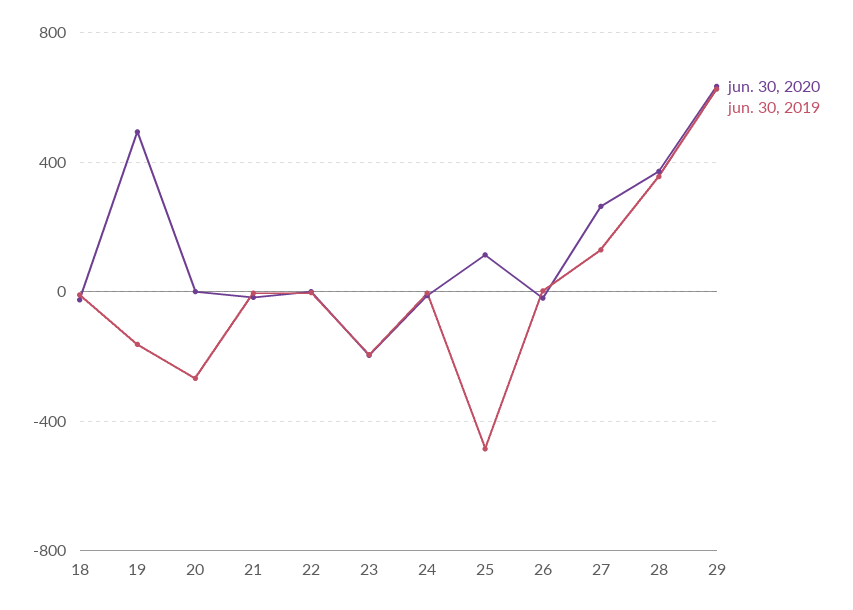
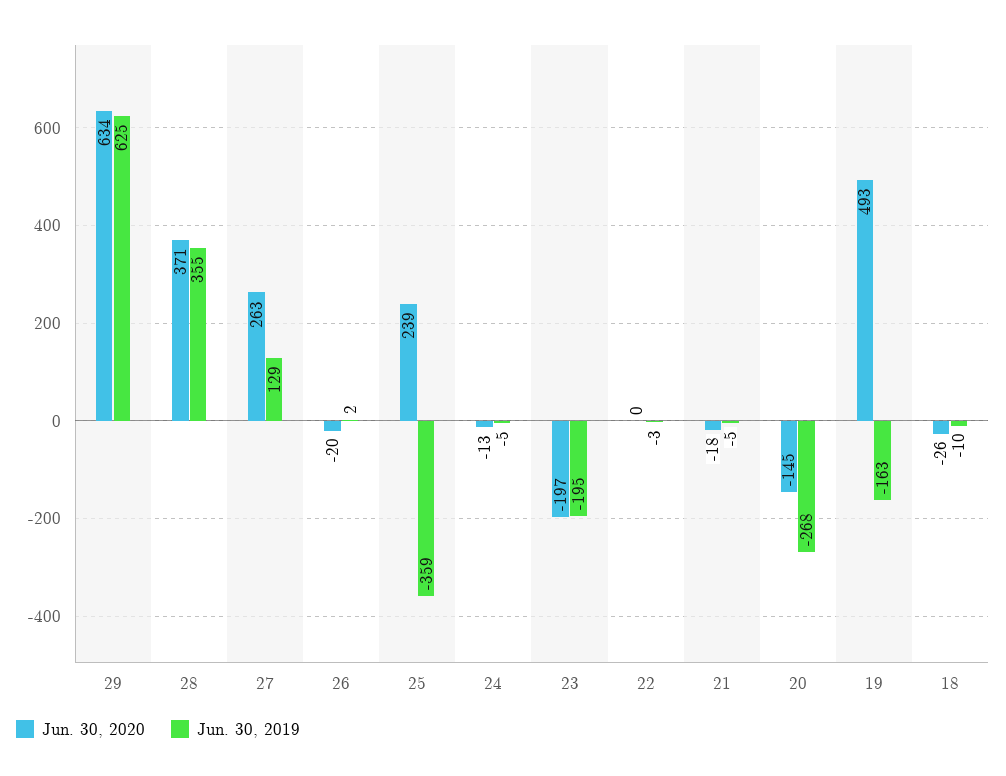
jun. 30, 2020, 20: 0 -> -145
jun. 30, 2020, 25: 100 -> 239
jun. 30, 2019, 25: -500 -> -359

